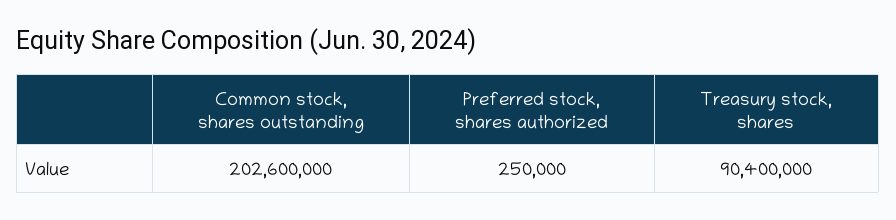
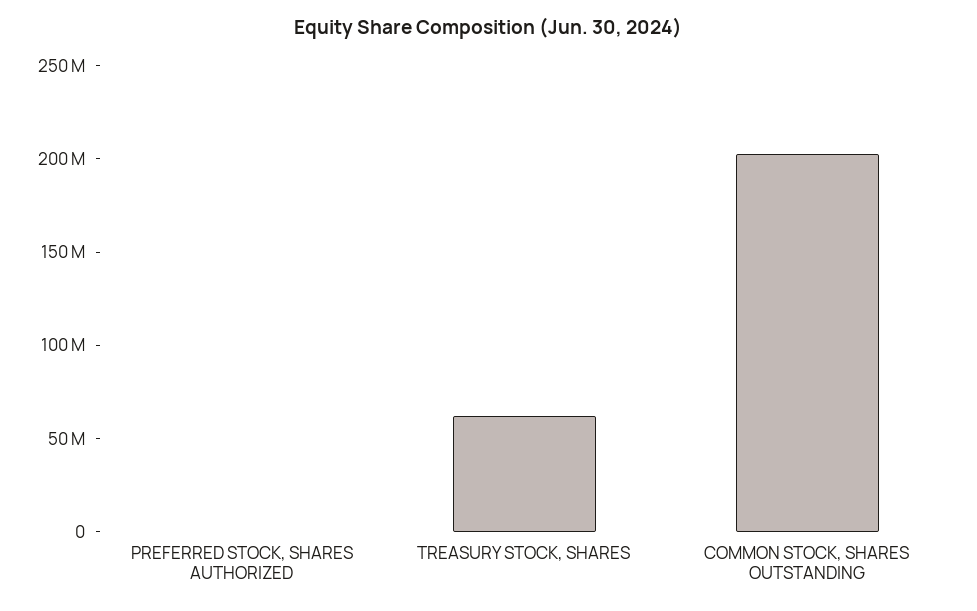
Treasury stock, shares: 90400000 -> 60000000

